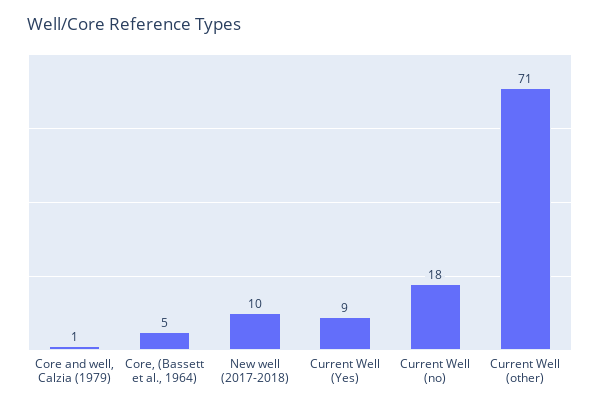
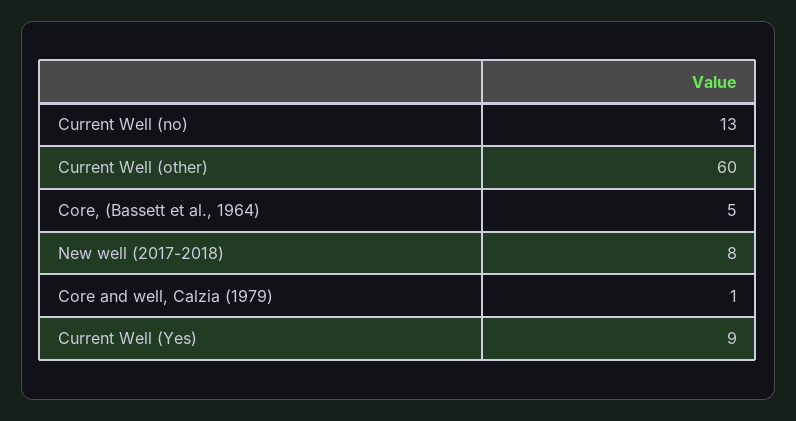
New well (2017-2018): 10 -> 8
Current Well (no): 18 -> 13
Current Well (other): 71 -> 60

